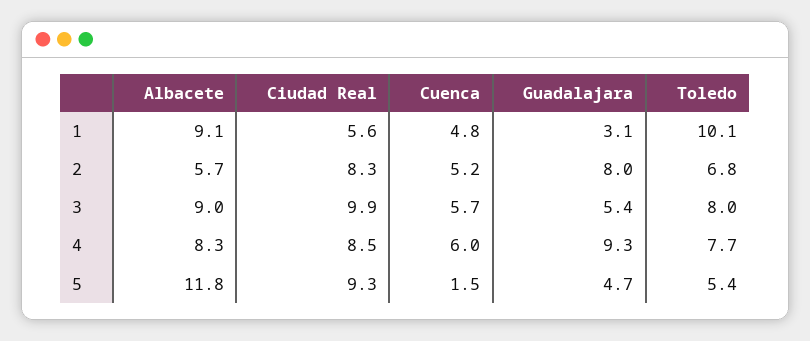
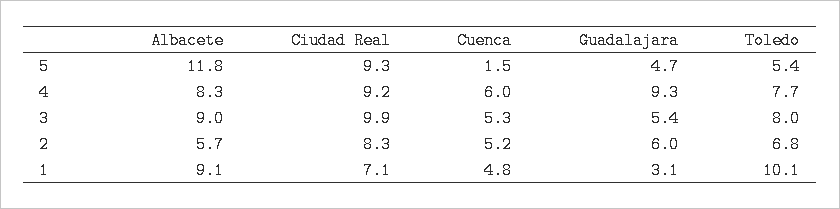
Ciudad Real, 1: 5.6 -> 7.1
Guadalajara, 2: 8 -> 6
Cuenca, 3: 5.7 -> 5.3
Ciudad Real, 4: 8.5 -> 9.2

